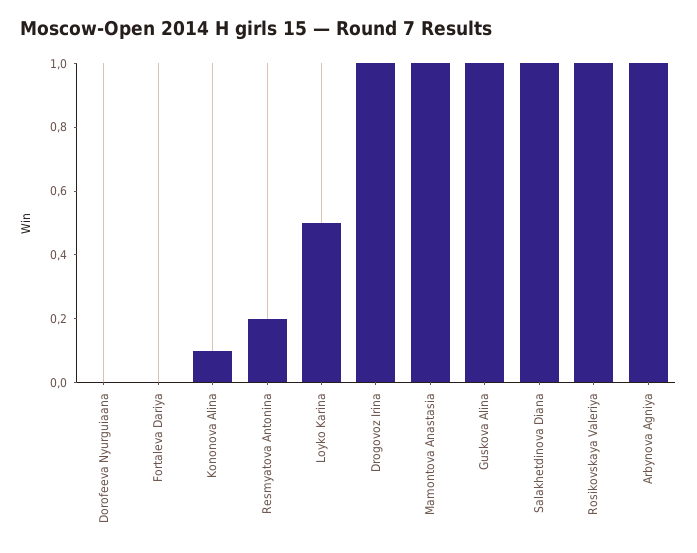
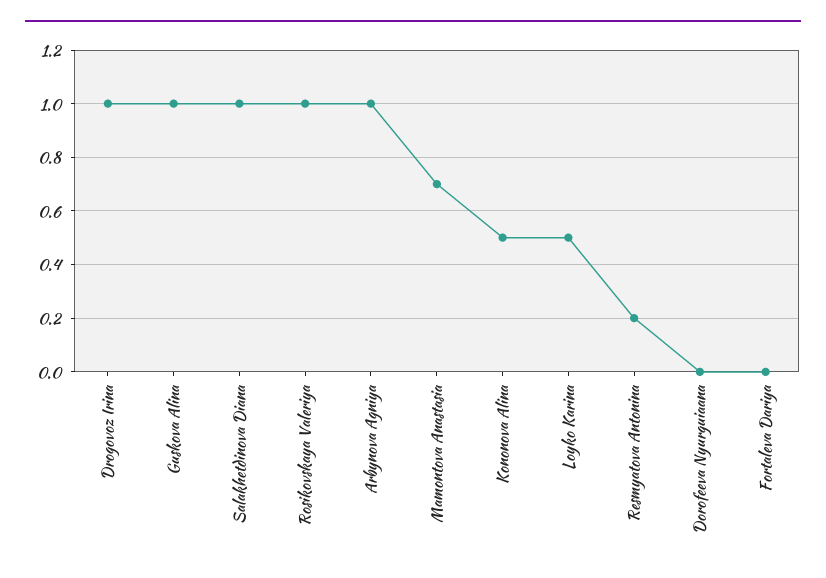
Kononova Alina: 0.1 -> 0.5
Mamontova Anastasia: 1 -> 0.7

